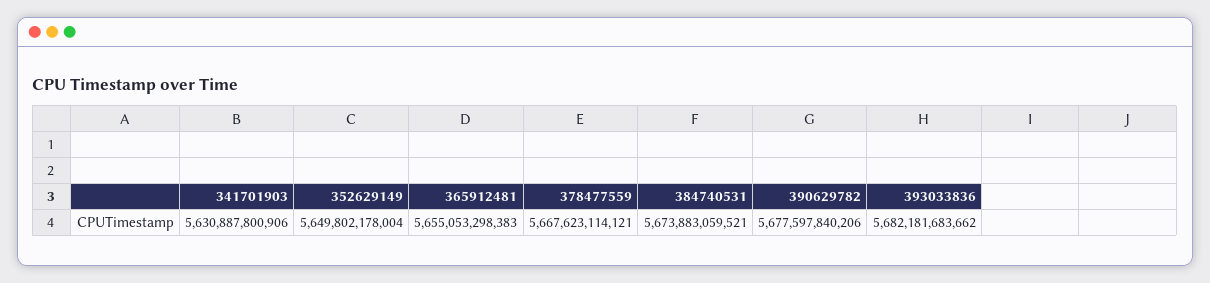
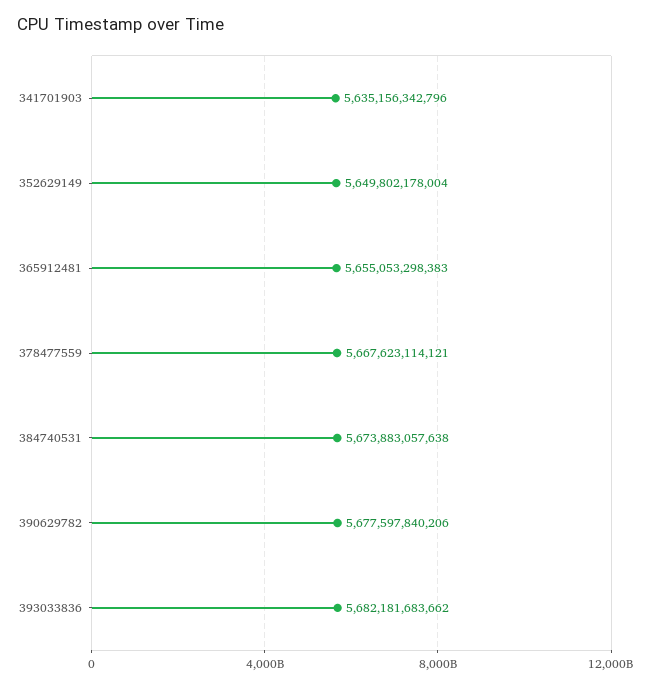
341701903: 5630887800906 -> 5635156342796
384740531: 5673883059521 -> 5673883057638

